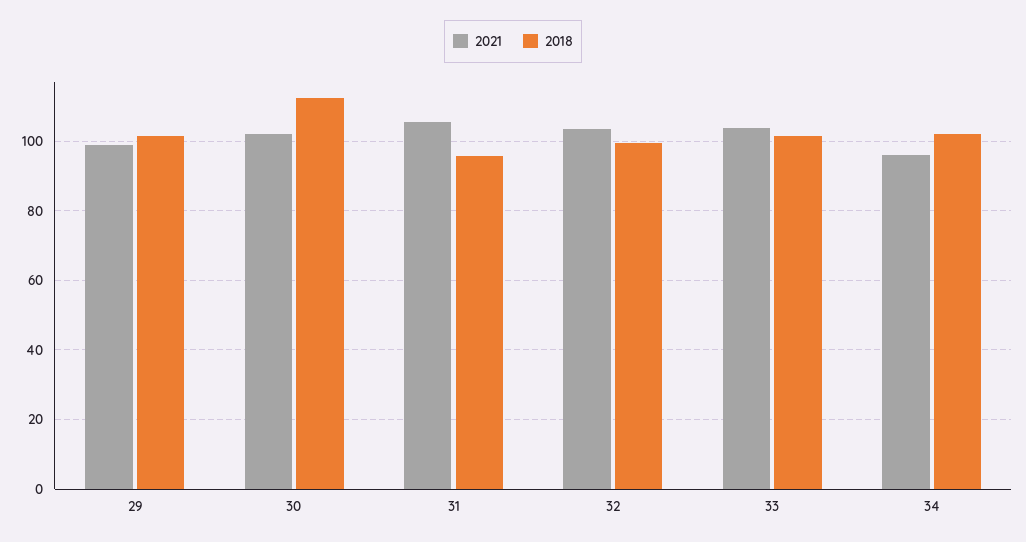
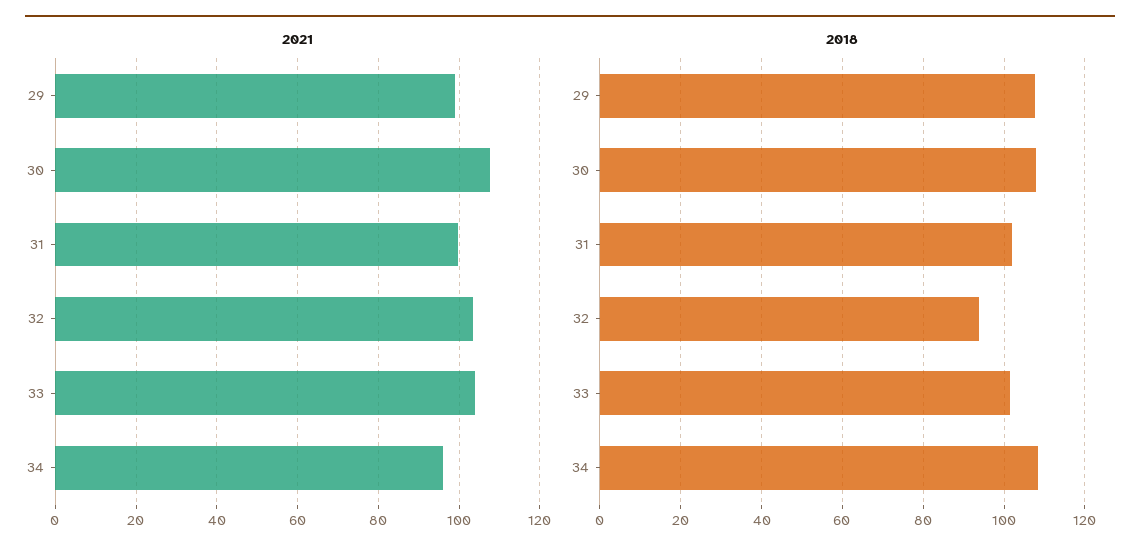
2018, 29: 102 -> 108
2021, 30: 102 -> 108
2018, 30: 112 -> 108
2021, 31: 106 -> 100
2018, 31: 96 -> 102
2018, 32: 100 -> 94
2018, 34: 102 -> 108

